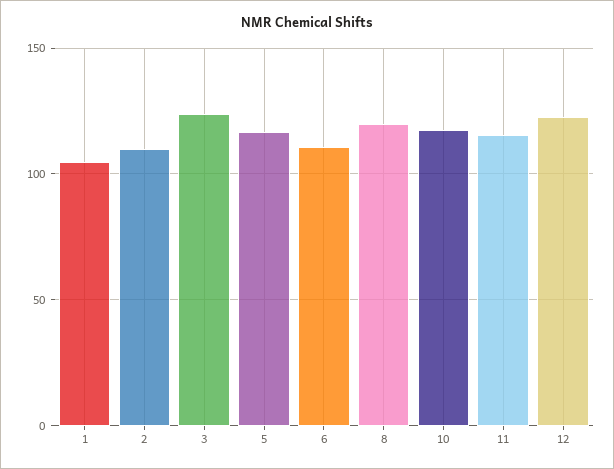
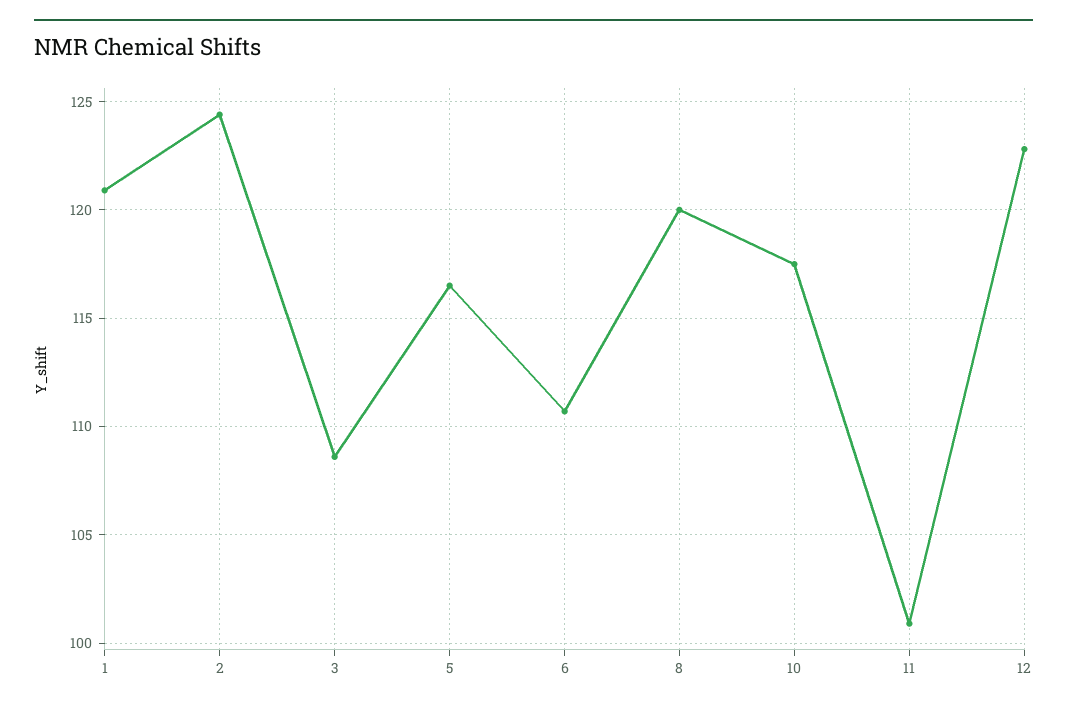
1: 105 -> 121
2: 110 -> 124.5
3: 125 -> 108.5
11: 115 -> 101

